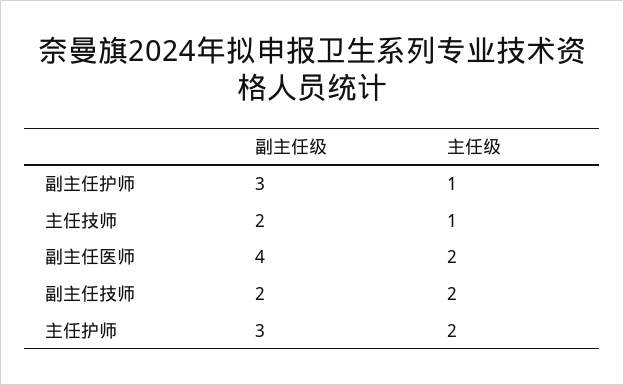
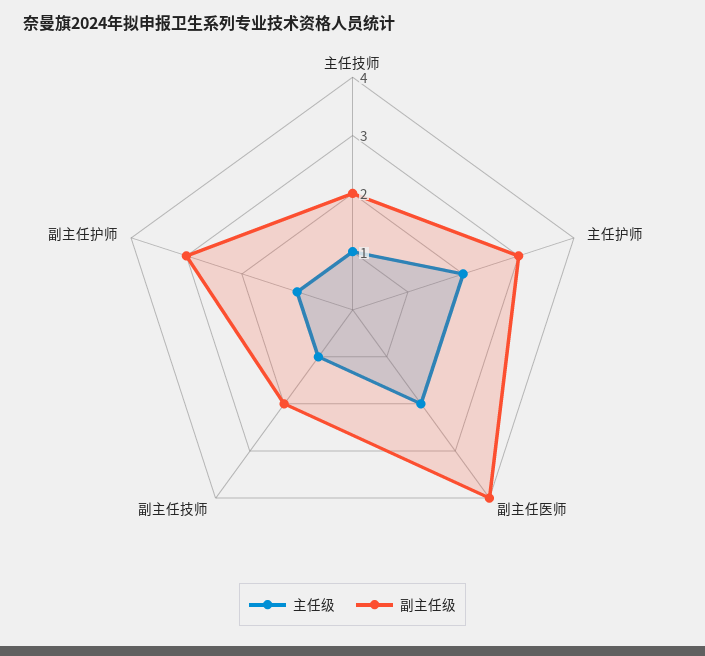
主任级, 副主任技师: 2 -> 1

